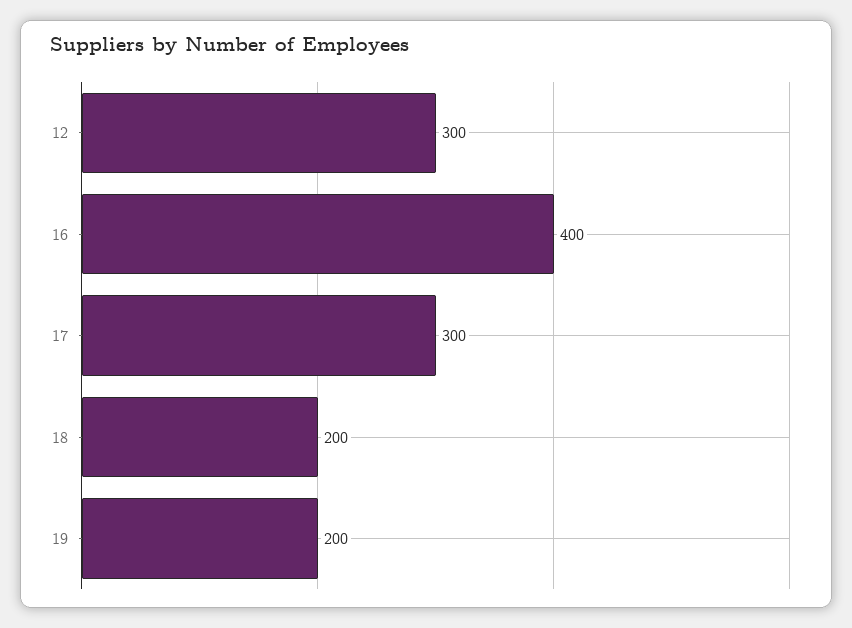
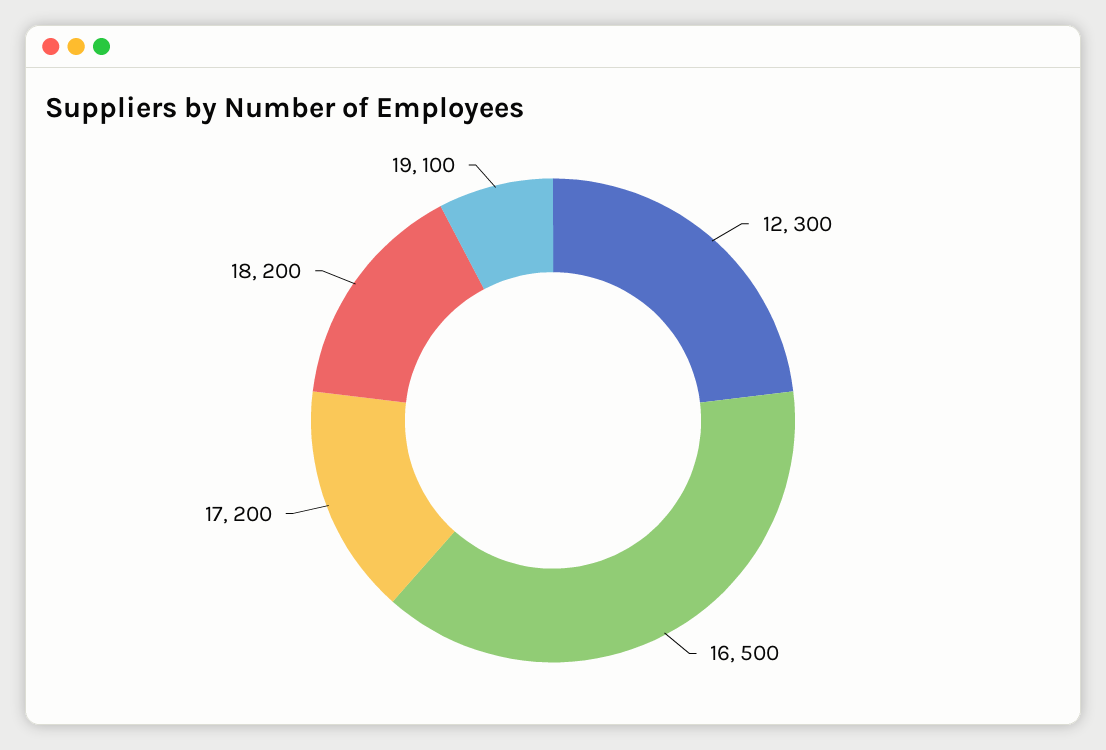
16: 400 -> 500
17: 300 -> 200
19: 200 -> 100

